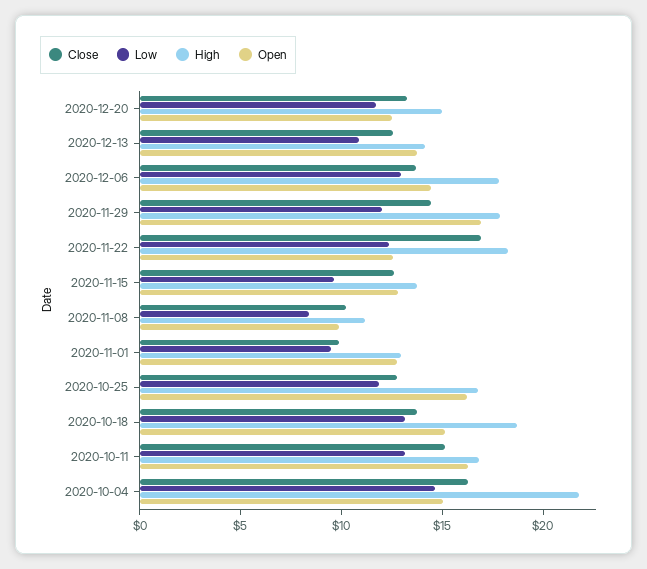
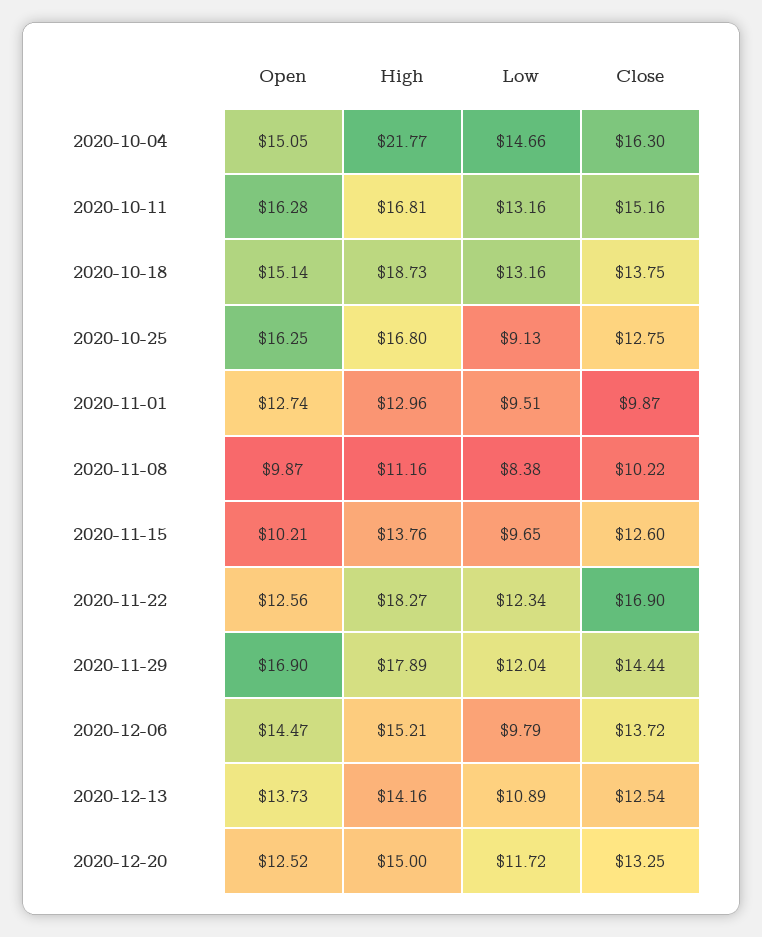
Low, 2020-12-06: 13 -> 9.79
High, 2020-12-06: 18 -> 15.21
Open, 2020-11-15: 13 -> 10.21
Low, 2020-10-25: 12 -> 9.13

